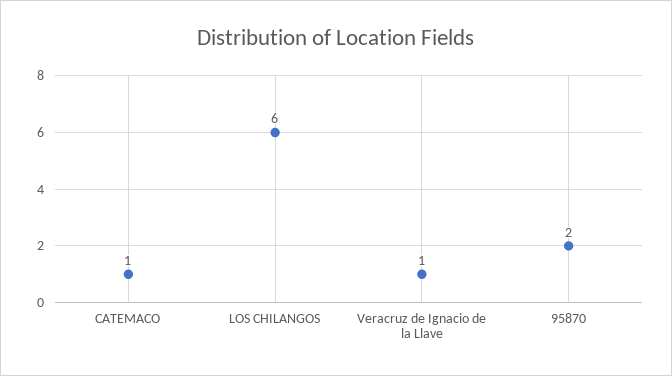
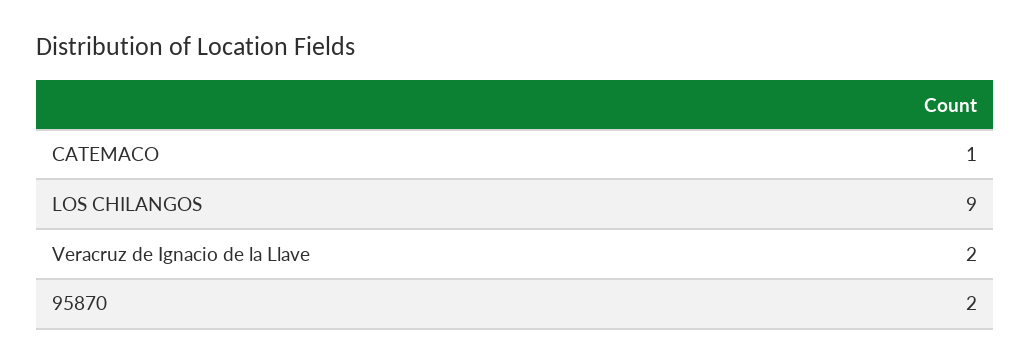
LOS CHILANGOS: 6 -> 9
Veracruz de Ignacio de la Llave: 1 -> 2

